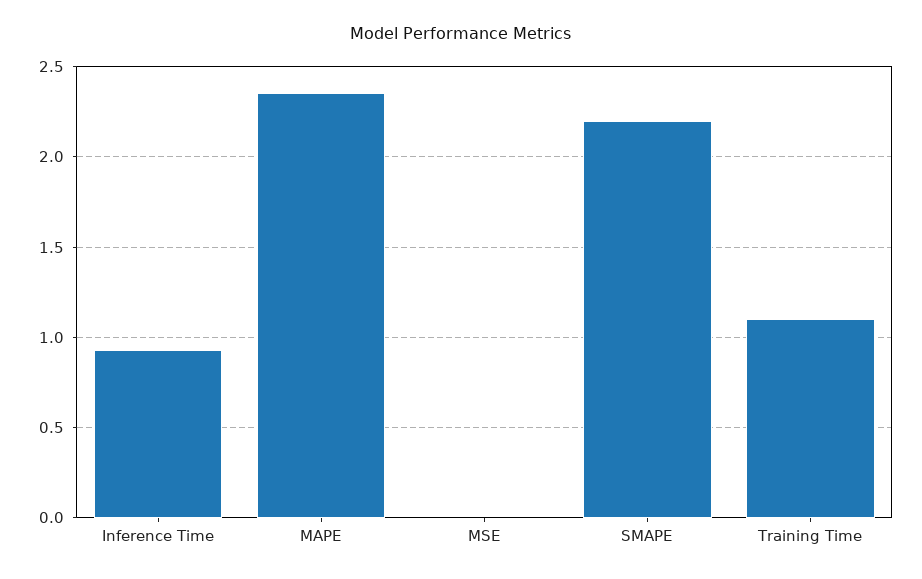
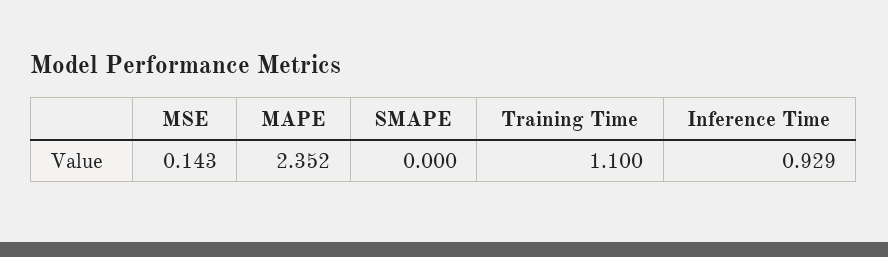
MSE: 0 -> 0.143
SMAPE: 2.2 -> 0

